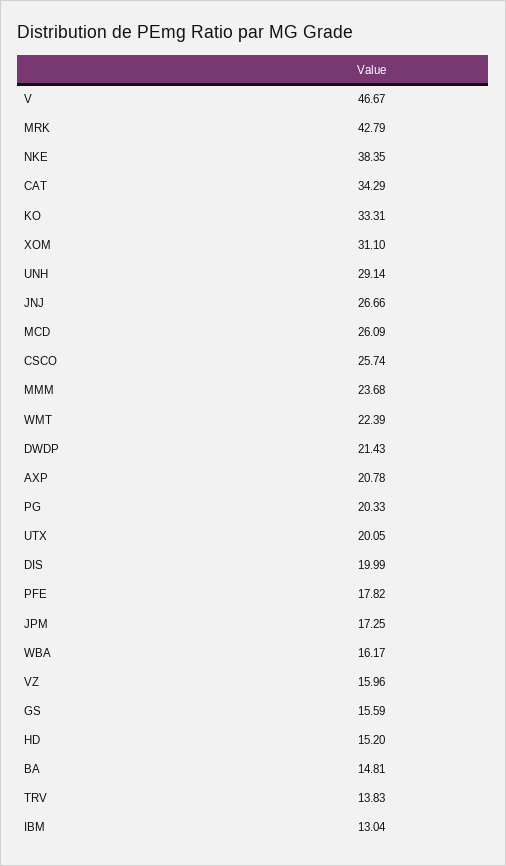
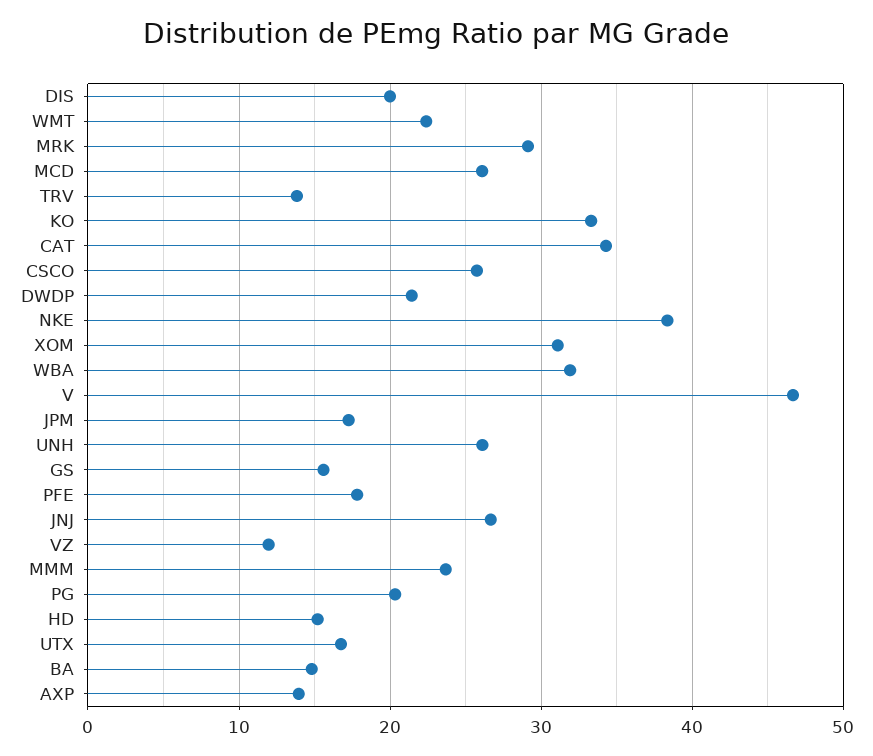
MRK: 42.79 -> 29
UNH: 29.14 -> 26
AXP: 20.78 -> 14
UTX: 20.05 -> 17
WBA: 16.17 -> 32
VZ: 15.96 -> 12
IBM: 13.04 -> none

